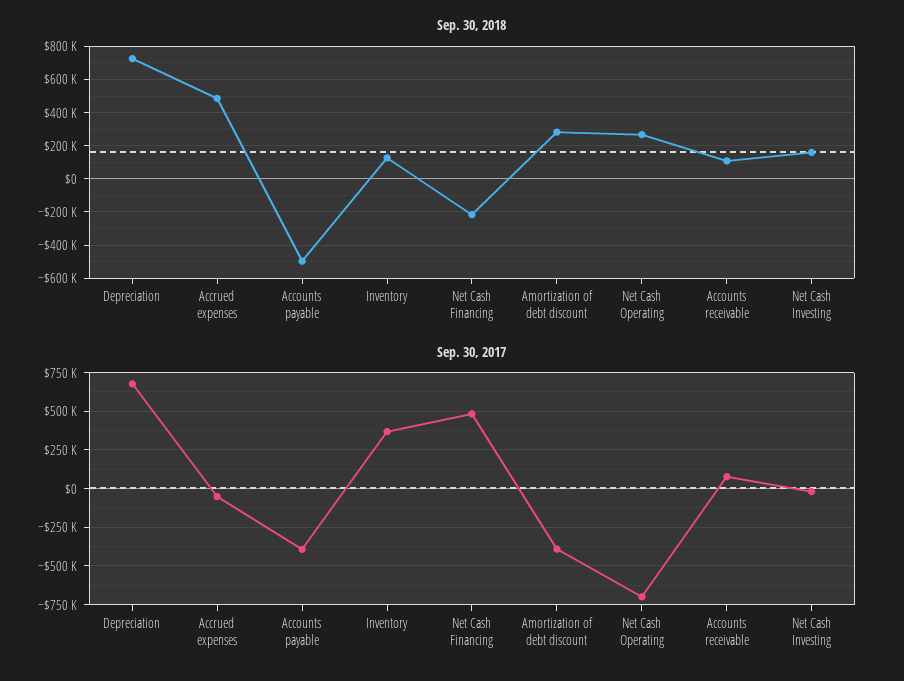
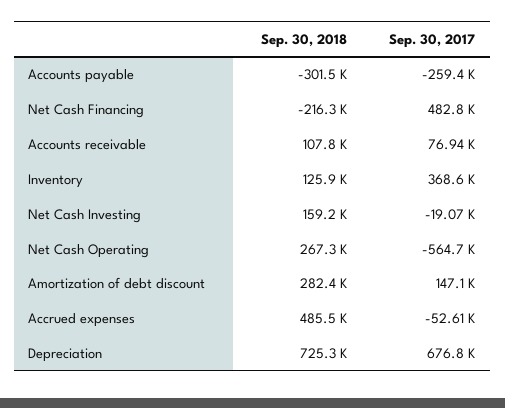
Sep. 30, 2018, Accounts payable: -500000 -> -301500
Sep. 30, 2017, Accounts payable: -400000 -> -259400
Sep. 30, 2017, Amortization of debt discount: -400000 -> 147100
Sep. 30, 2017, Net Cash Operating: -700000 -> -564700

